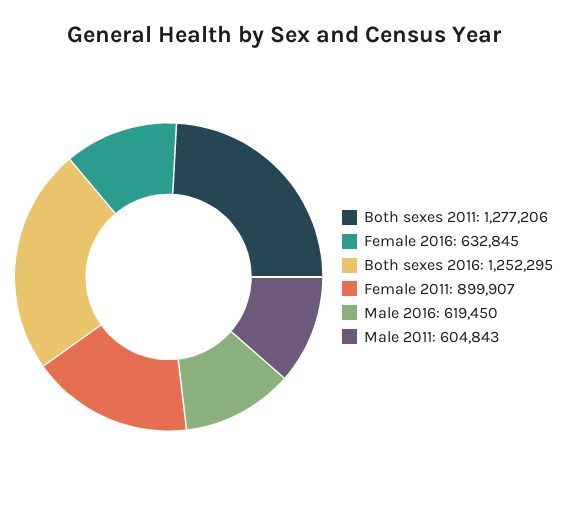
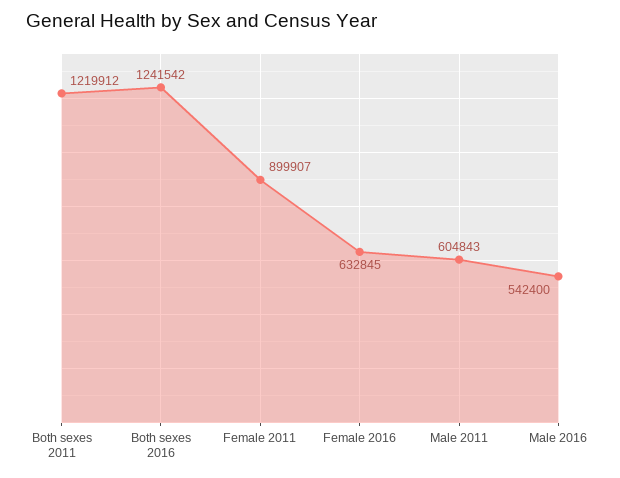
Both sexes 2011: 1277206 -> 1219912
Both sexes 2016: 1252295 -> 1241542
Male 2016: 619450 -> 542400

